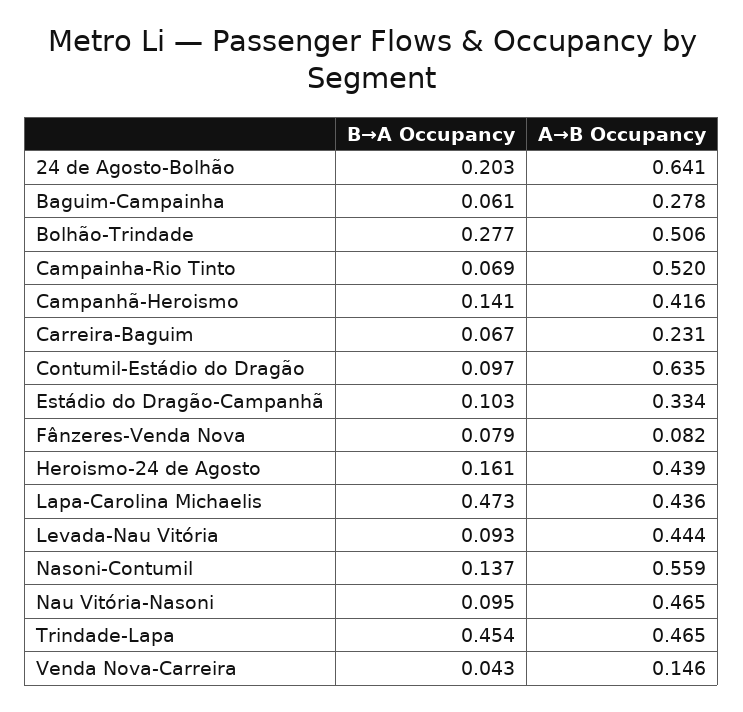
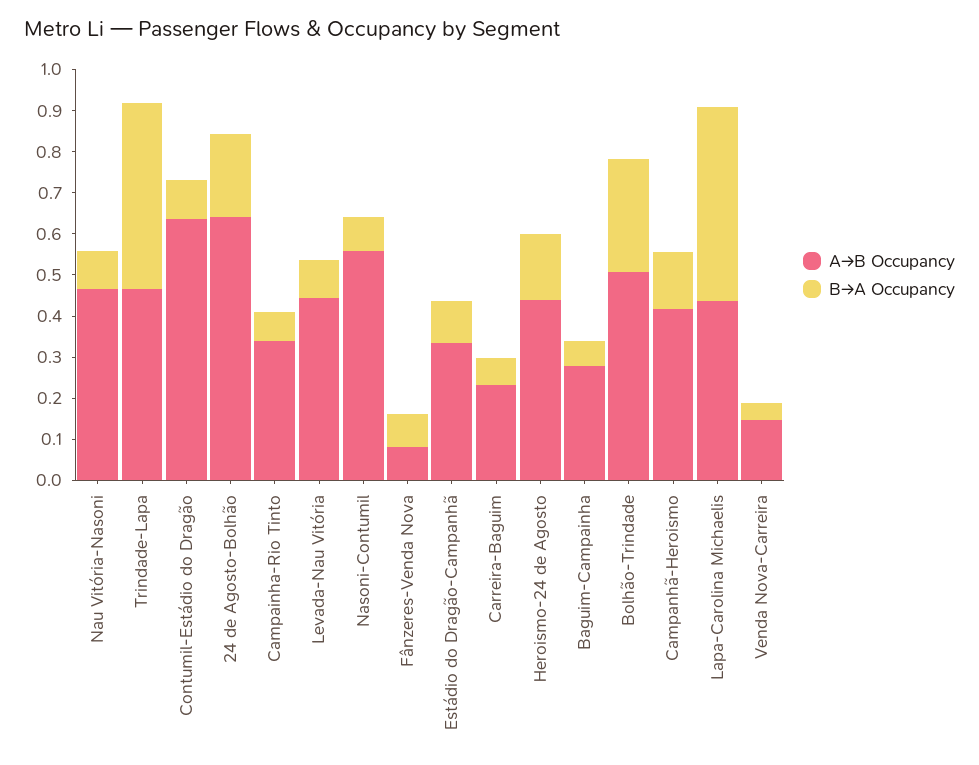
A→B Occupancy, Campainha-Rio Tinto: 0.52 -> 0.34
B→A Occupancy, Nasoni-Contumil: 0.137 -> 0.08

